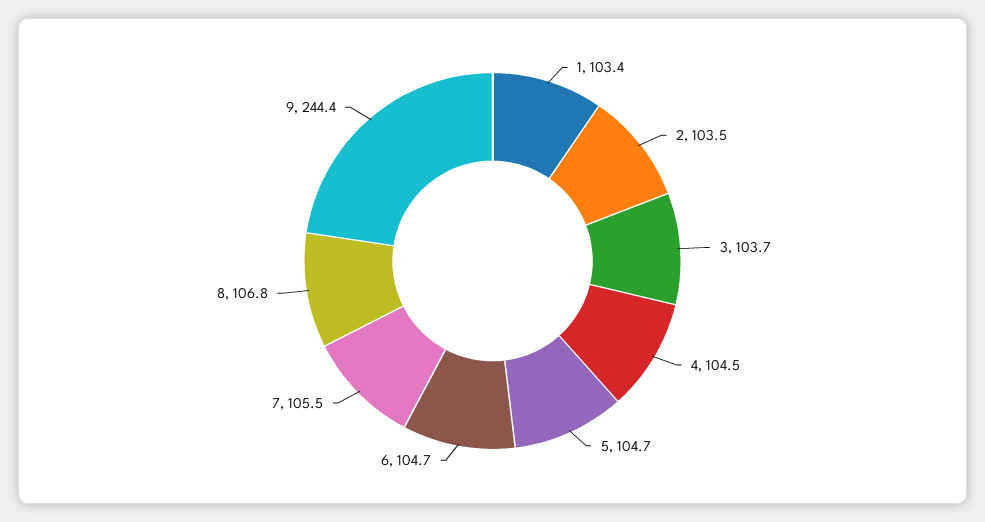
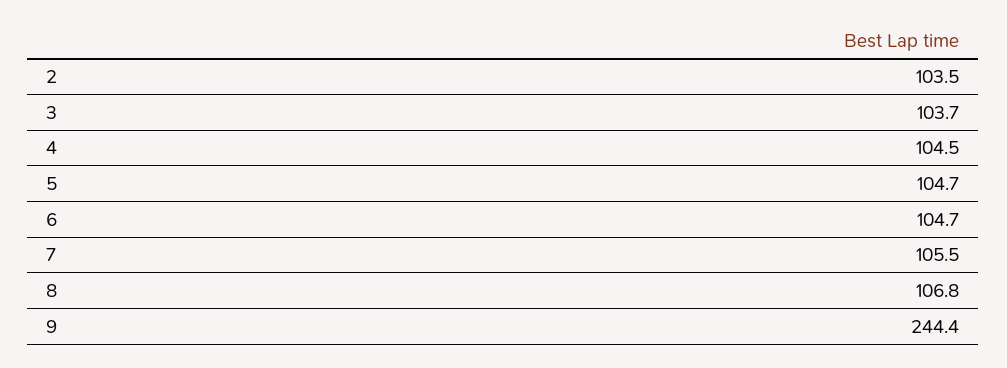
1: 103.4 -> none

